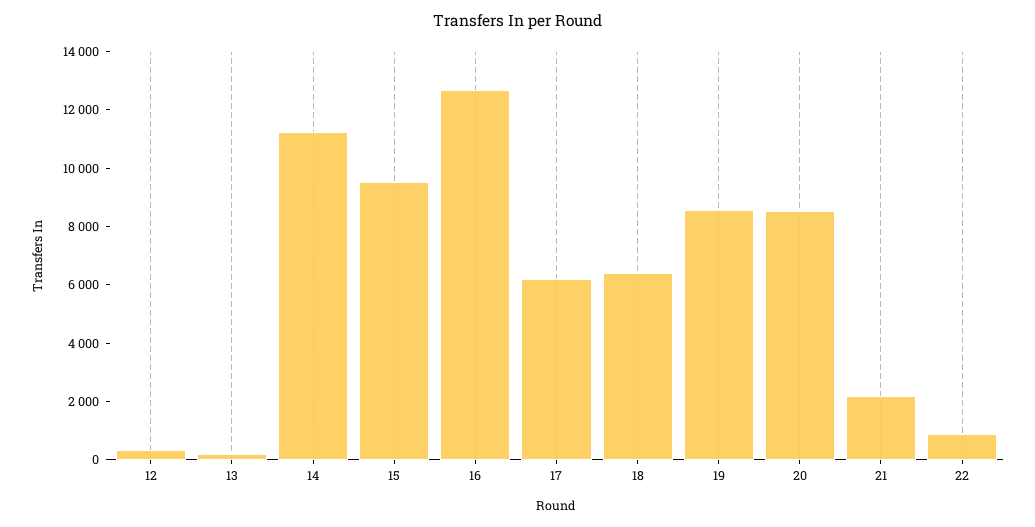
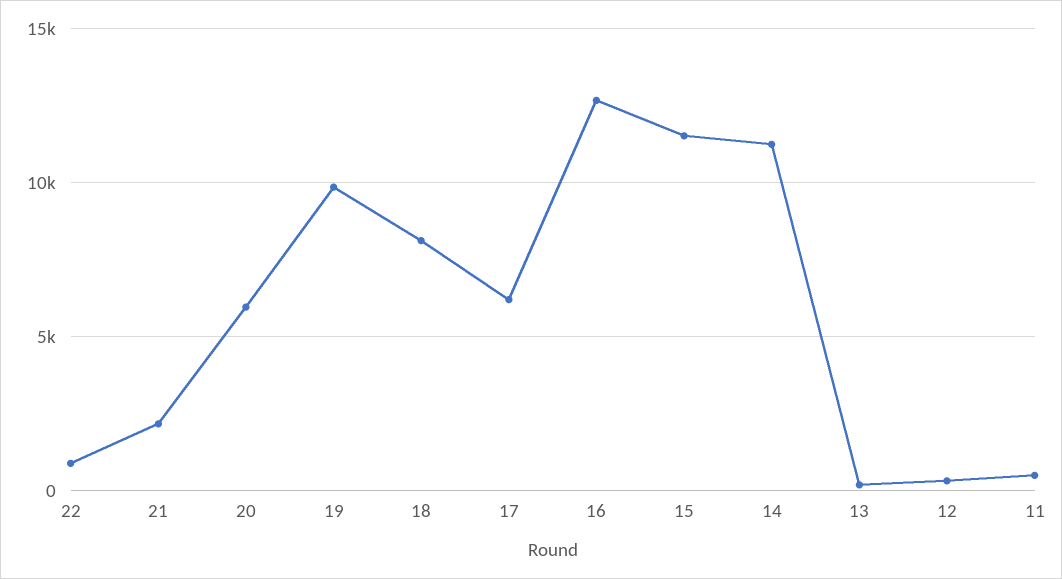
15: 9500 -> 11500
18: 6500 -> 8000
19: 8500 -> 10000
20: 8500 -> 6000
11: none -> 500

